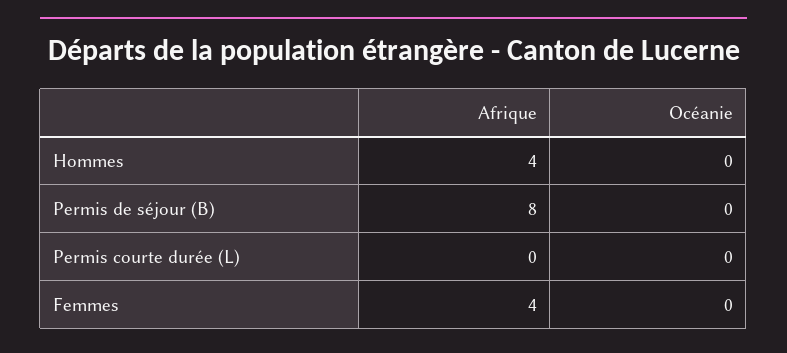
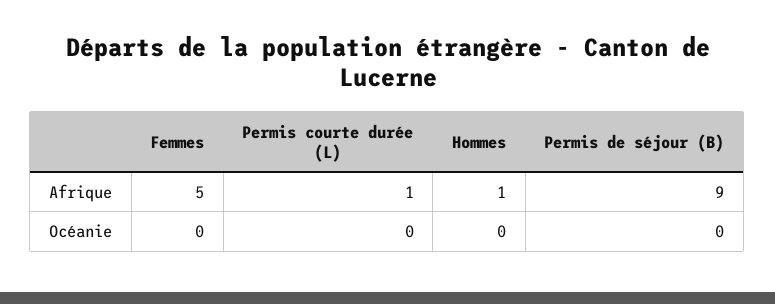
Afrique, Hommes: 4 -> 1
Afrique, Permis de séjour (B): 8 -> 9
Afrique, Permis courte durée (L): 0 -> 1
Afrique, Femmes: 4 -> 5

